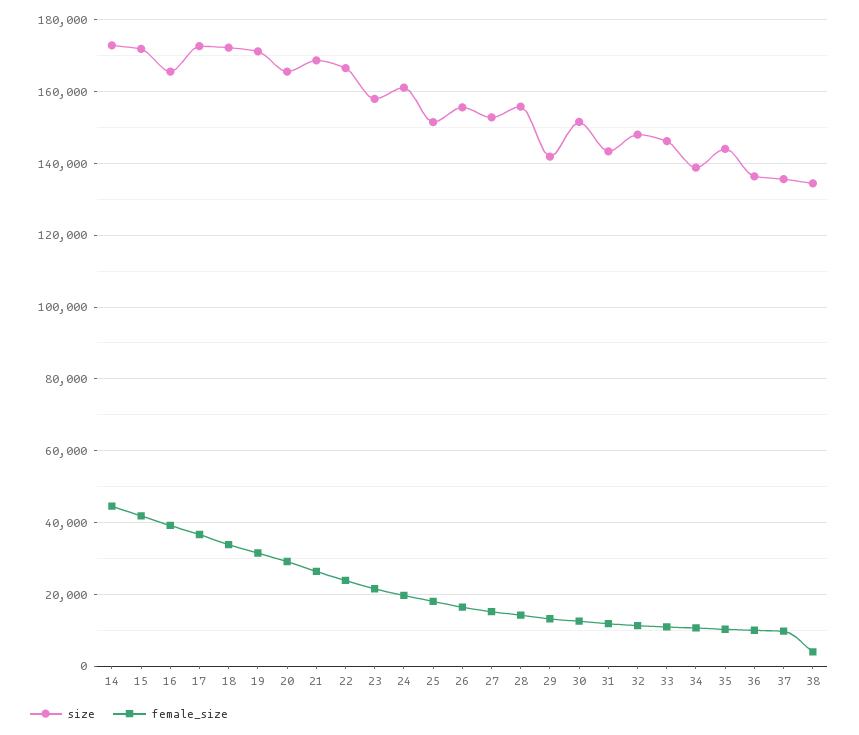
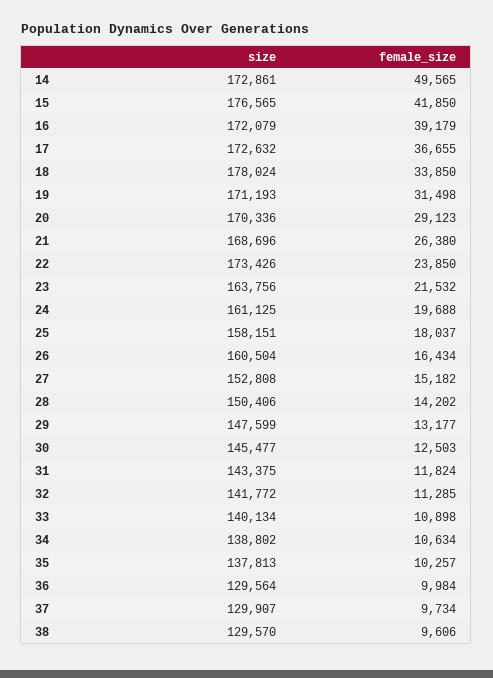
female_size, 14: 44000 -> 49565
size, 15: 172000 -> 176565
size, 16: 166000 -> 172079
size, 18: 172000 -> 178024
size, 20: 166000 -> 170336
size, 22: 166000 -> 173426
size, 23: 158000 -> 163756
size, 25: 152000 -> 158151
size, 26: 156000 -> 160504
size, 28: 156000 -> 150406
size, 29: 142000 -> 147599
size, 30: 152000 -> 145477
size, 32: 148000 -> 141772
size, 33: 146000 -> 140134
size, 35: 144000 -> 137813
size, 36: 136000 -> 129564
size, 37: 136000 -> 129907
size, 38: 134000 -> 129570
female_size, 38: 4000 -> 9606

